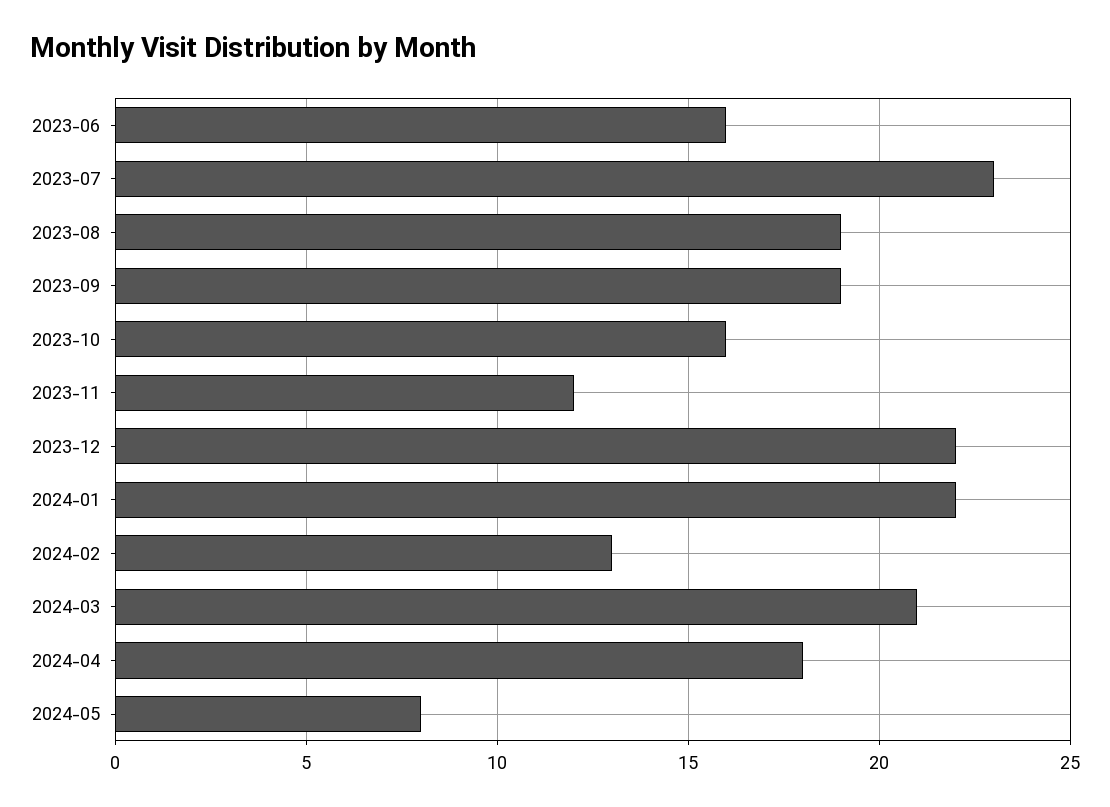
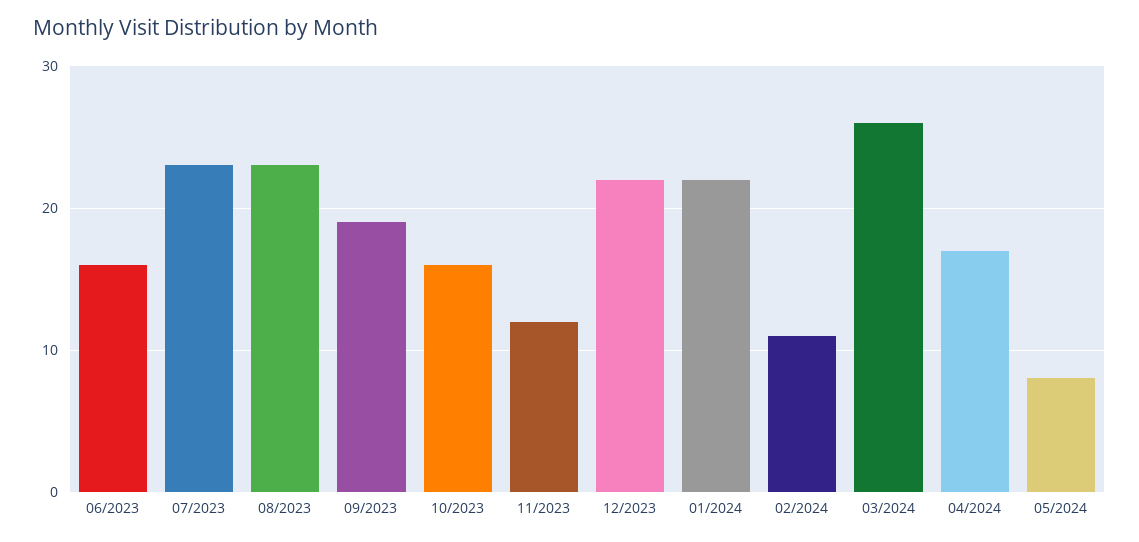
2023-08: 19 -> 23
2024-02: 13 -> 11
2024-03: 21 -> 26
2024-04: 18 -> 17

